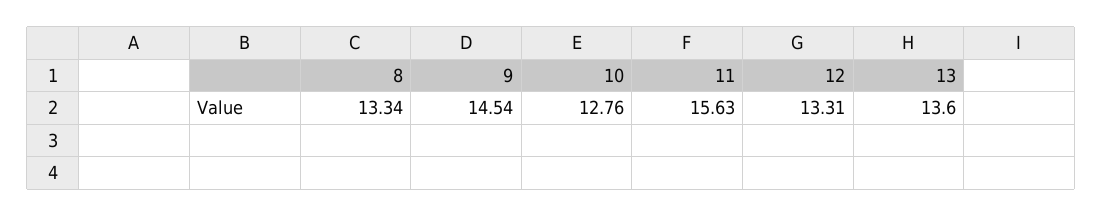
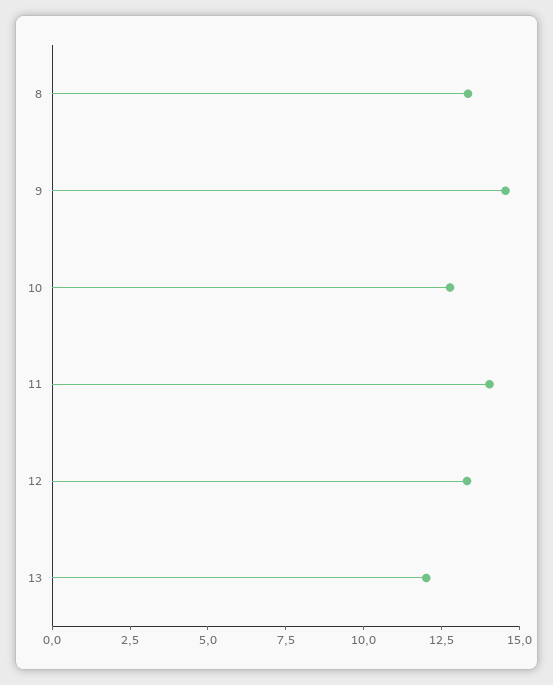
11: 15.63 -> 14
13: 13.6 -> 12

